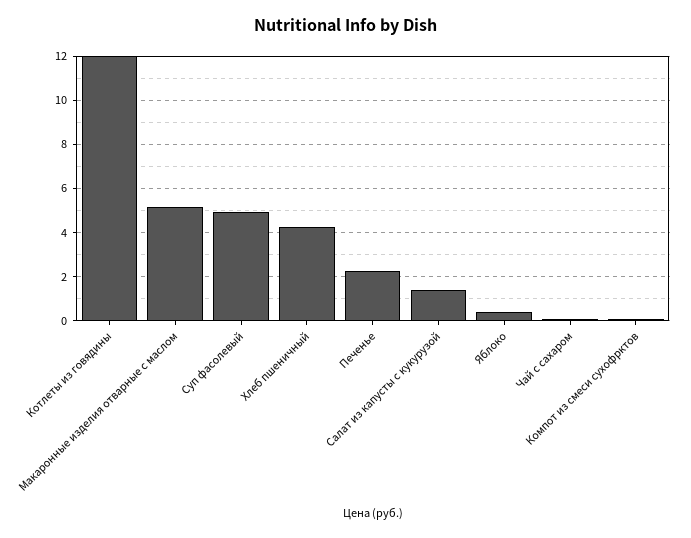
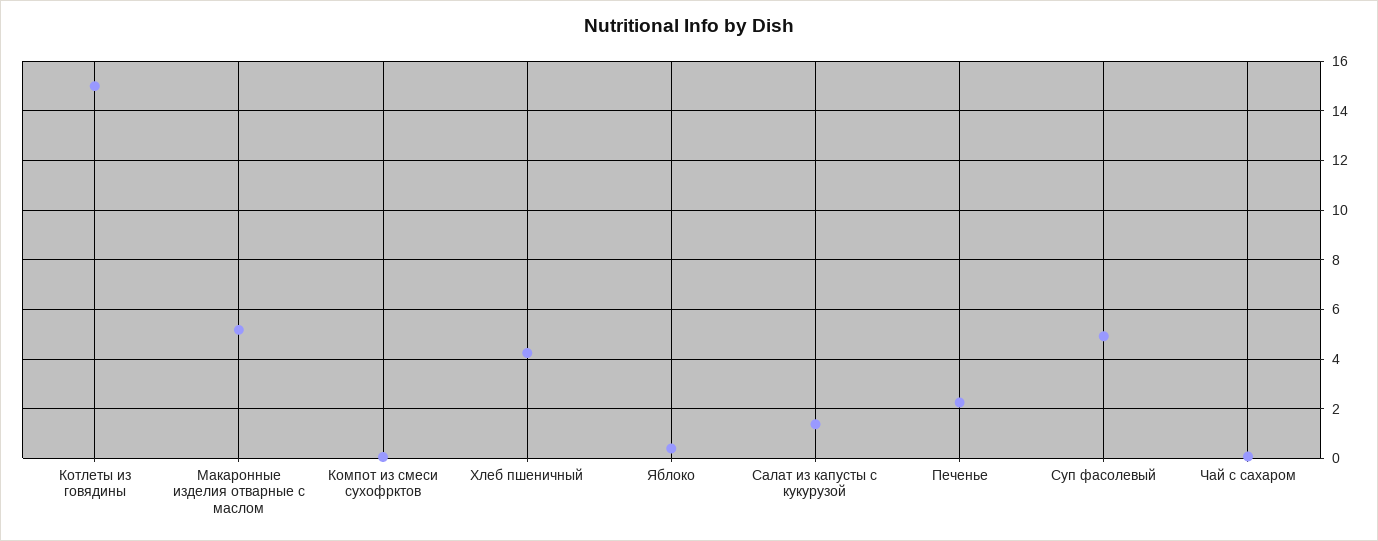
Котлеты из говядины: 12 -> 15

